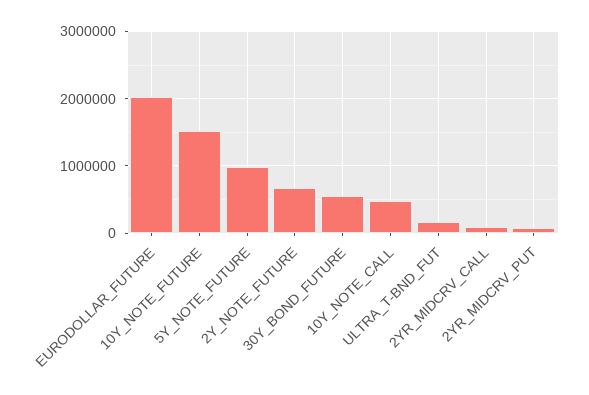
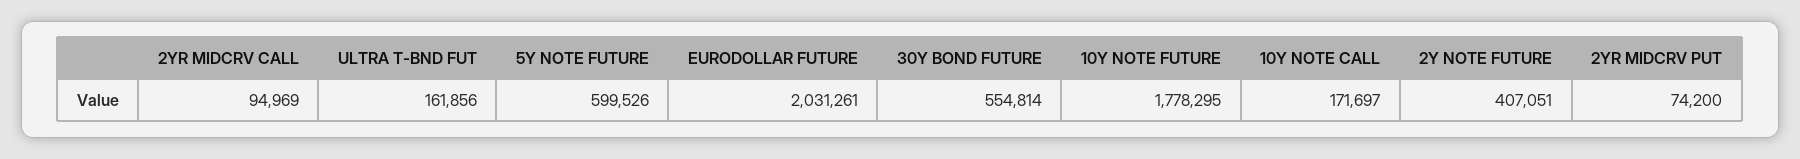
10Y_NOTE_FUTURE: 1500000 -> 1778295
5Y_NOTE_FUTURE: 1000000 -> 599526
2Y_NOTE_FUTURE: 700000 -> 407051
10Y_NOTE_CALL: 500000 -> 171697

